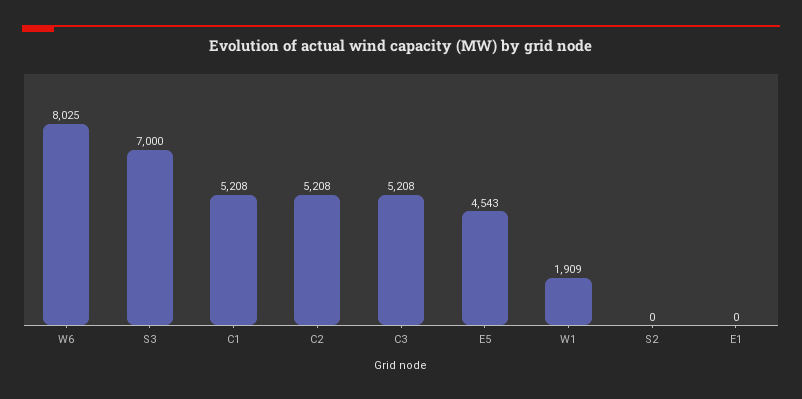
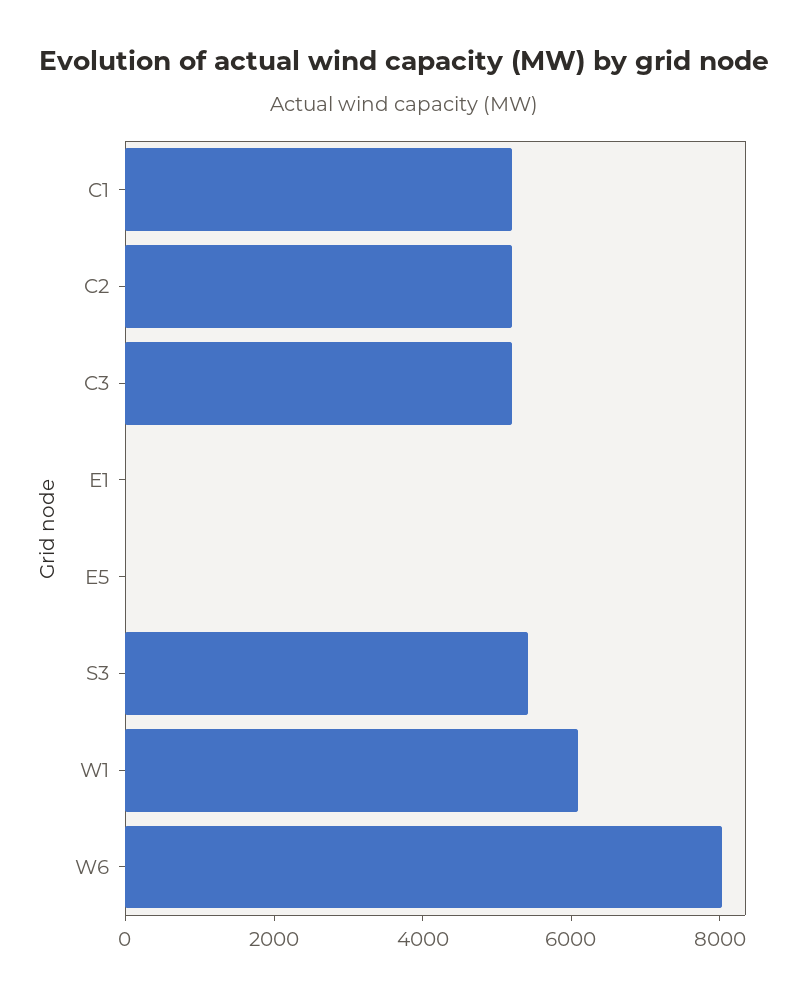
S3: 7000 -> 5500
E5: 4543 -> 0
W1: 1909 -> 6000
S2: 0 -> none

